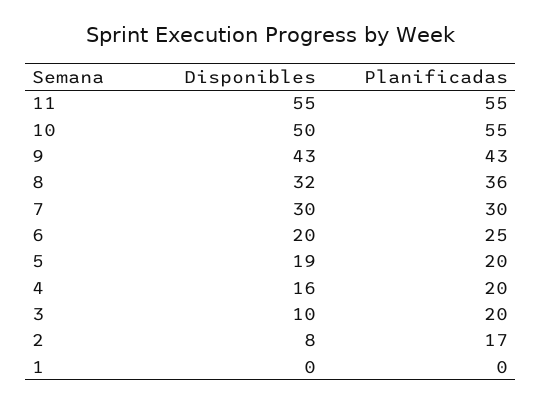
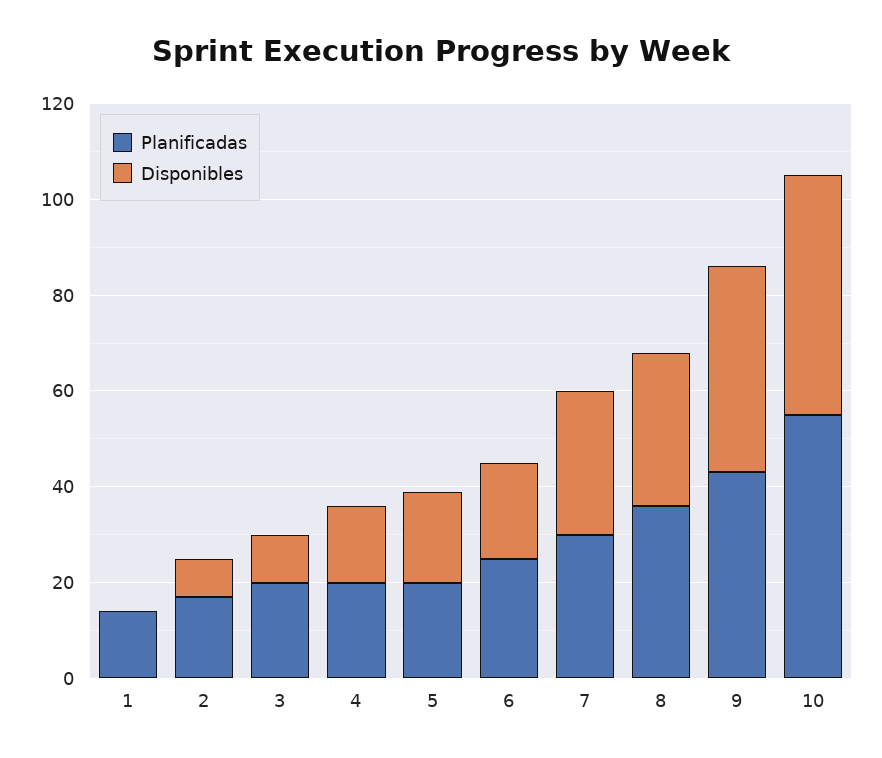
Disponibles, 11: 55 -> none
Planificadas, 11: 55 -> none
Planificadas, 1: 0 -> 15

